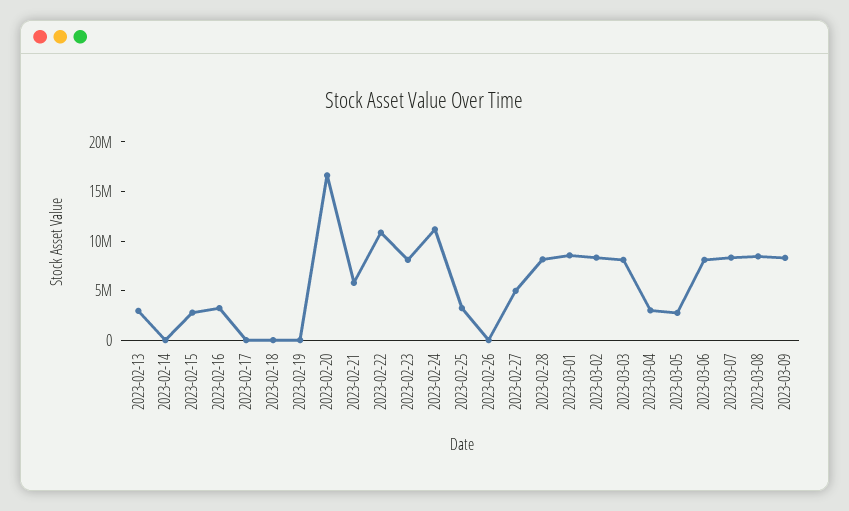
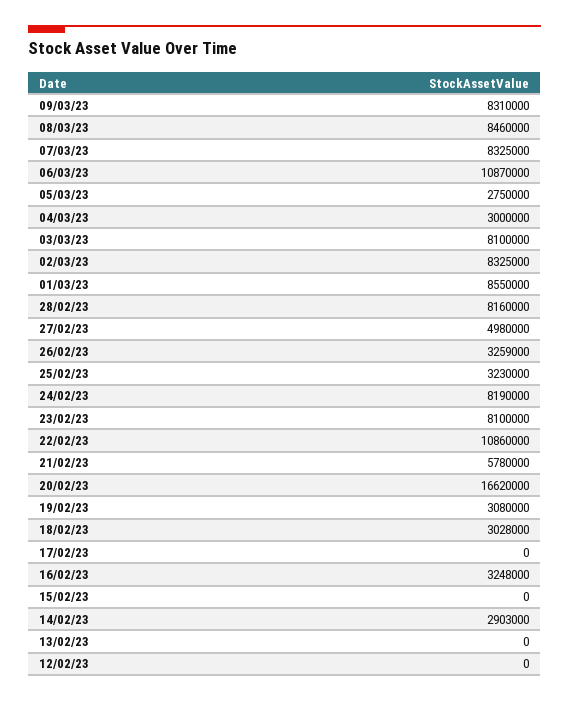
2023-02-13: 3000000 -> 0
2023-02-14: 0 -> 2903000
2023-02-15: 3000000 -> 0
2023-02-18: 0 -> 3028000
2023-02-19: 0 -> 3080000
2023-02-24: 11000000 -> 8190000
2023-02-26: 0 -> 3259000
2023-03-06: 8000000 -> 10870000
12/02/23: none -> 0

